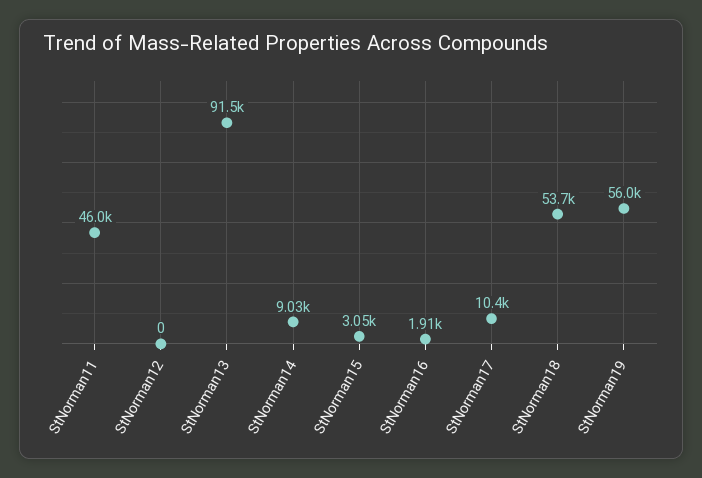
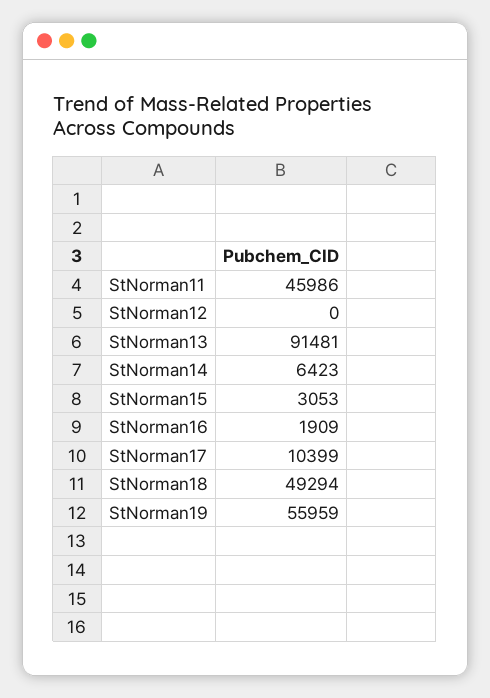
StNorman14: 9030 -> 6423
StNorman18: 53700 -> 49294

